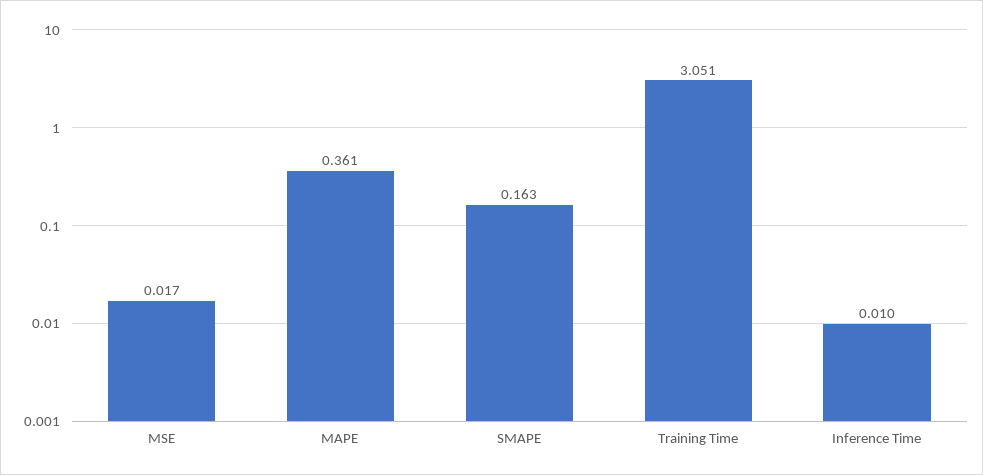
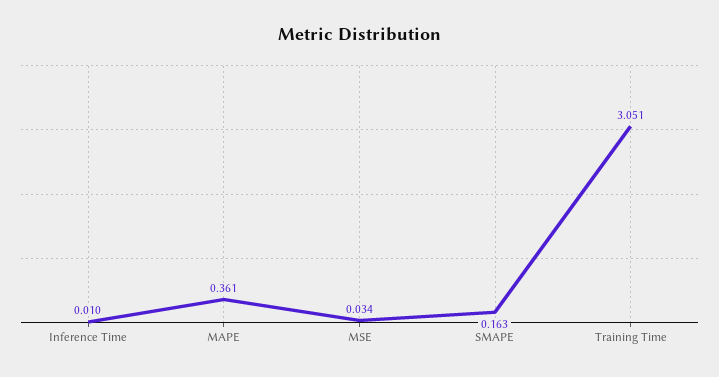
MSE: 0.017 -> 0.034

